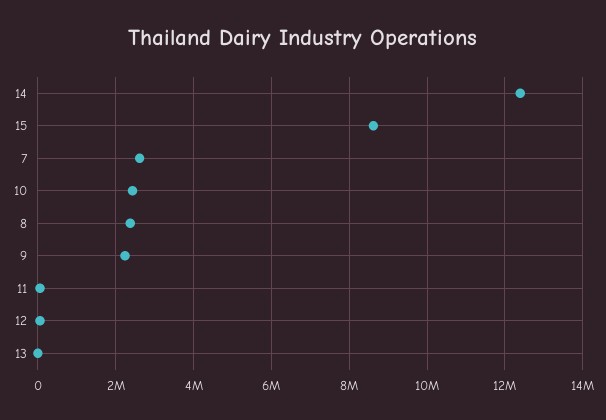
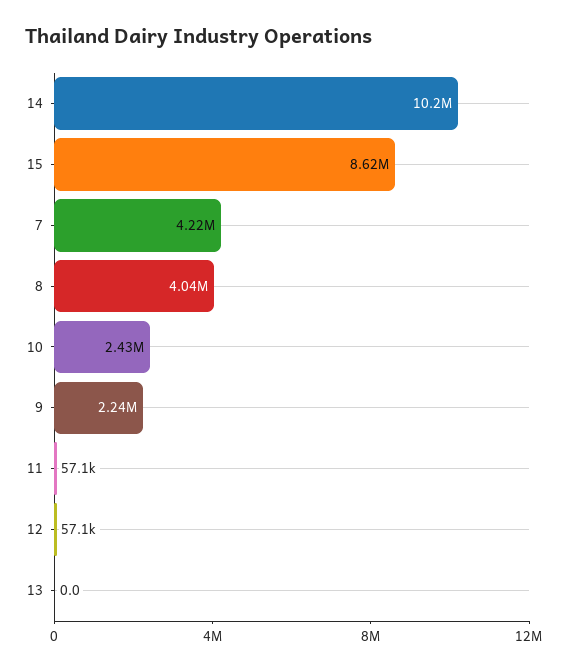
14: 12400000 -> 10200000
7: 2600000 -> 4220000
8: 2400000 -> 4040000

